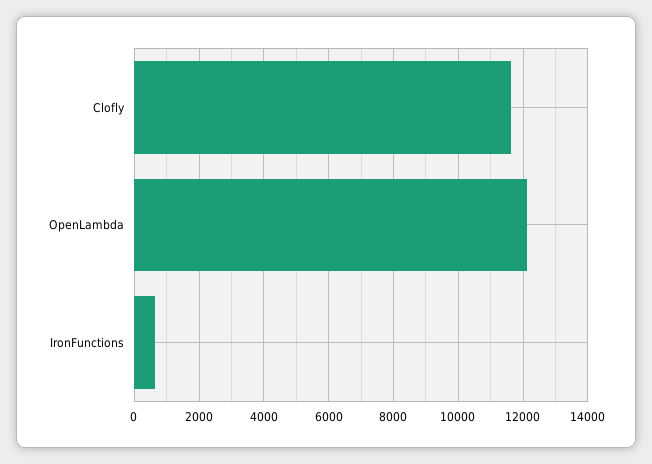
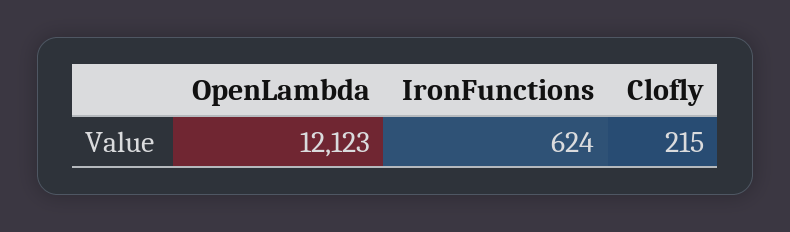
Clofly: 11600 -> 215

